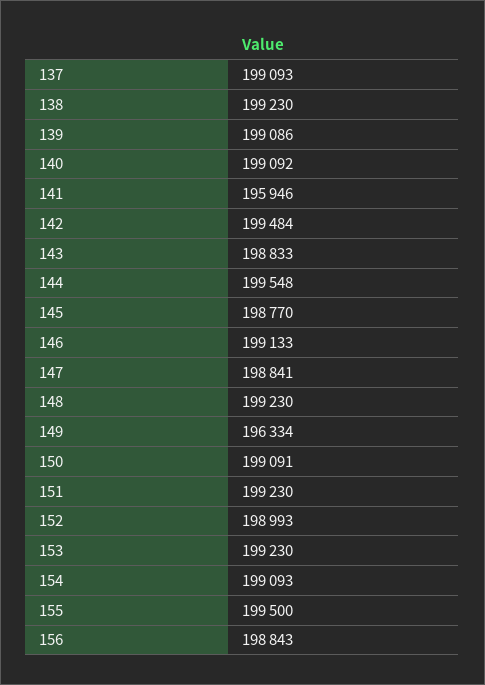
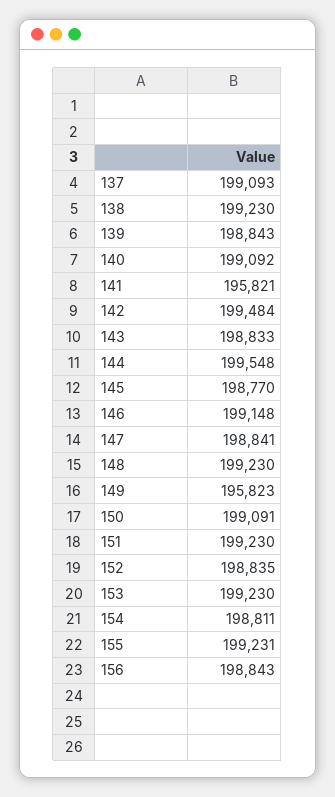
139: 199086 -> 198843
141: 195946 -> 195821
146: 199133 -> 199148
149: 196334 -> 195823
152: 198993 -> 198835
154: 199093 -> 198811
155: 199500 -> 199231

